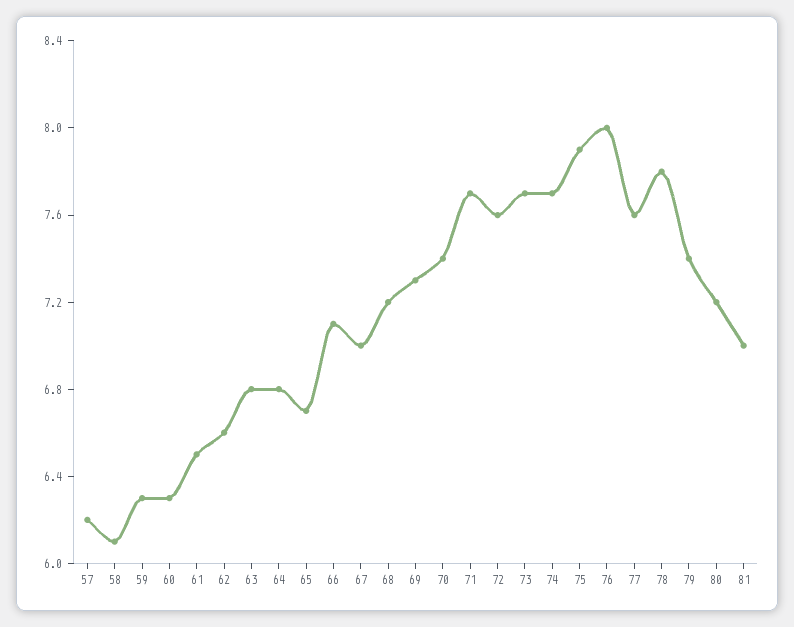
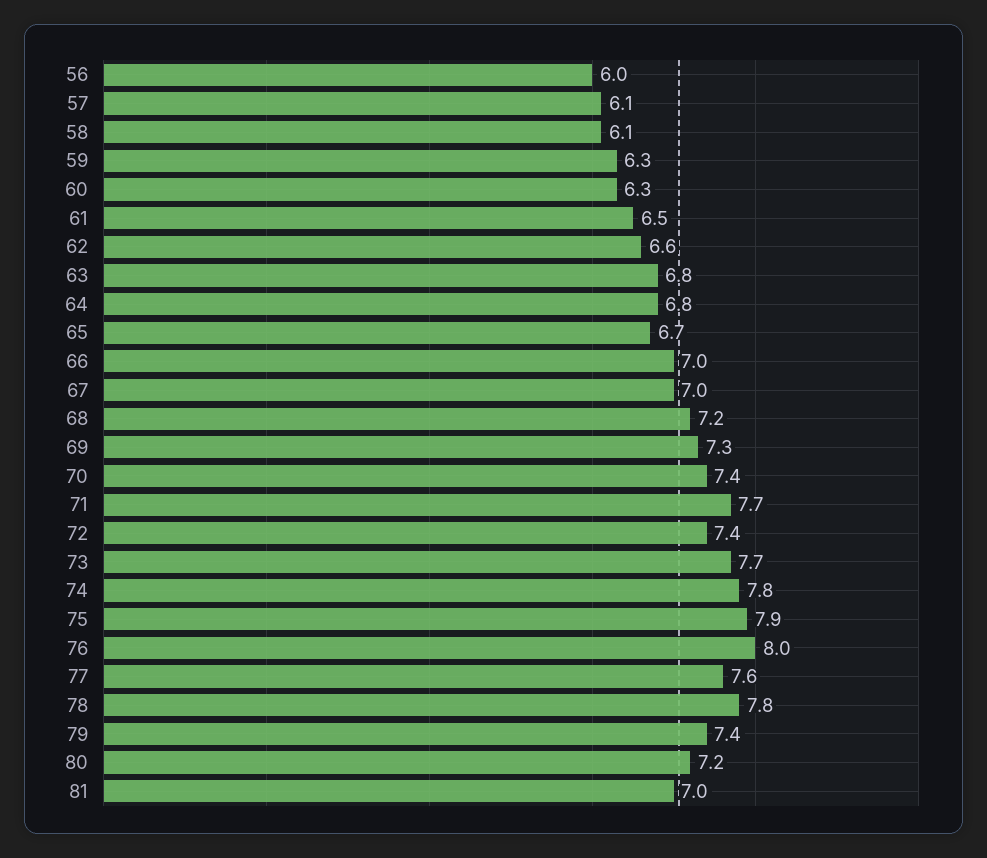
57: 6.2 -> 6.1
66: 7.1 -> 7
72: 7.6 -> 7.4
74: 7.7 -> 7.8
56: none -> 6

